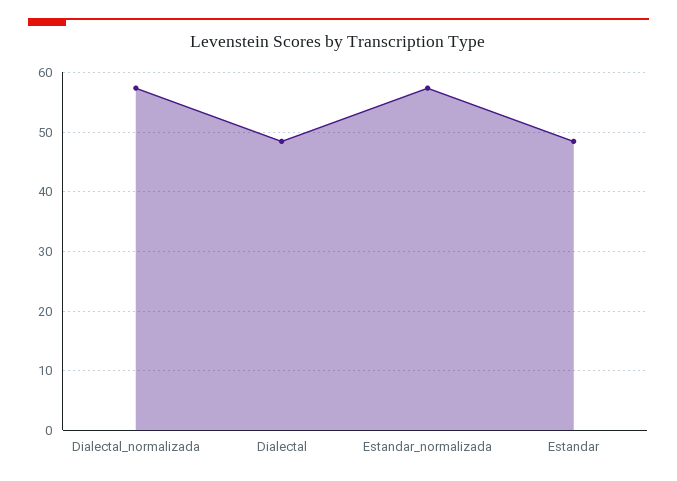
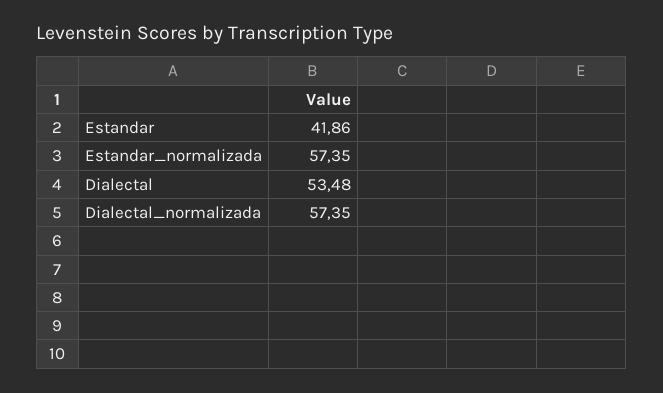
Dialectal: 48 -> 53.48
Estandar: 48 -> 41.86

